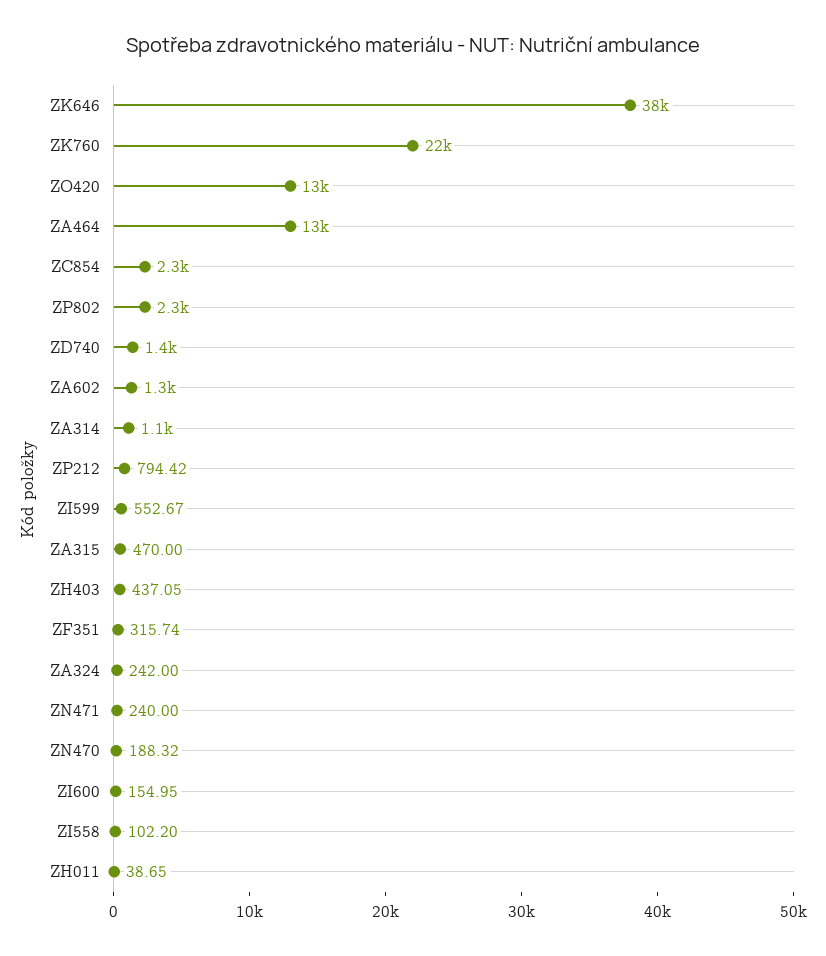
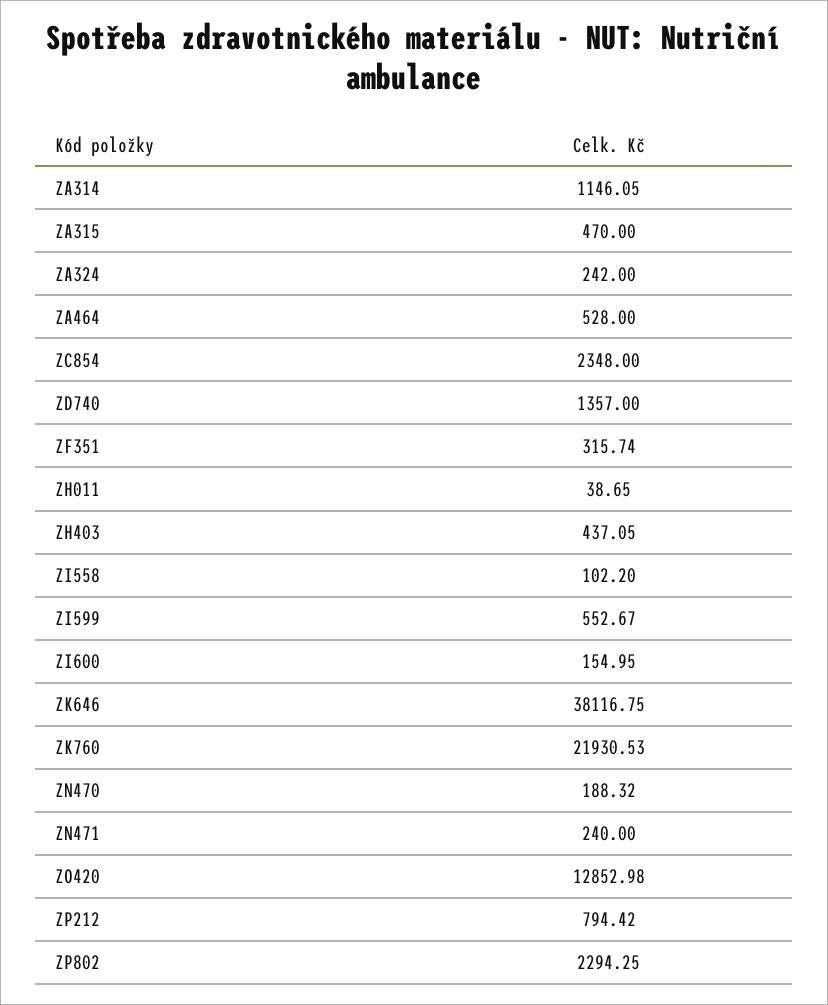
ZA464: 13000 -> 528
ZA602: 1300 -> none

